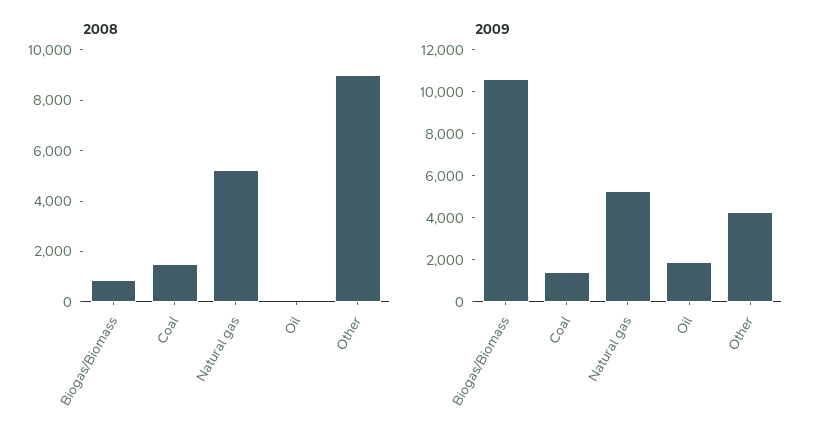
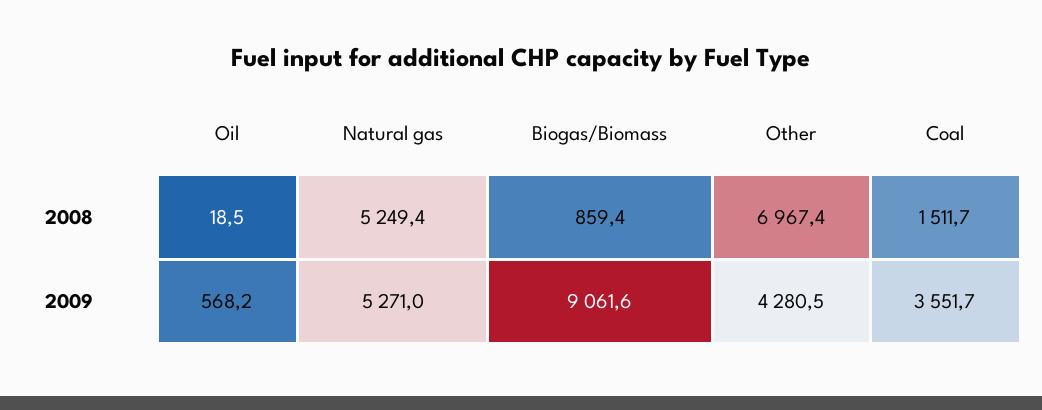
2008, Other: 9000 -> 6967.4
2009, Biogas/Biomass: 10500 -> 9061.6
2009, Coal: 1500 -> 3551.7
2009, Oil: 2000 -> 568.2

